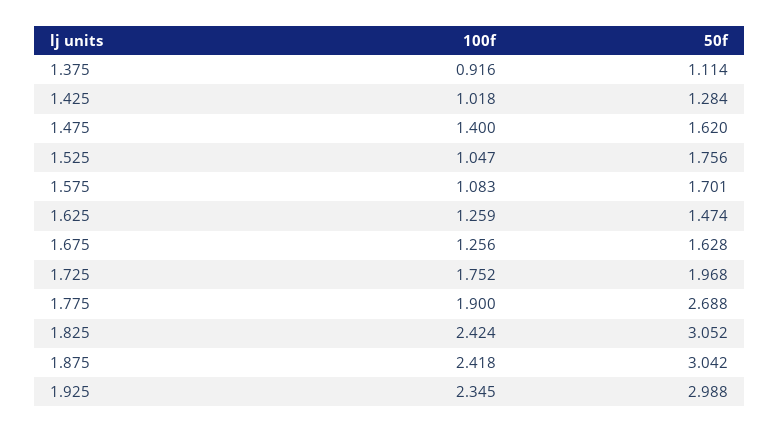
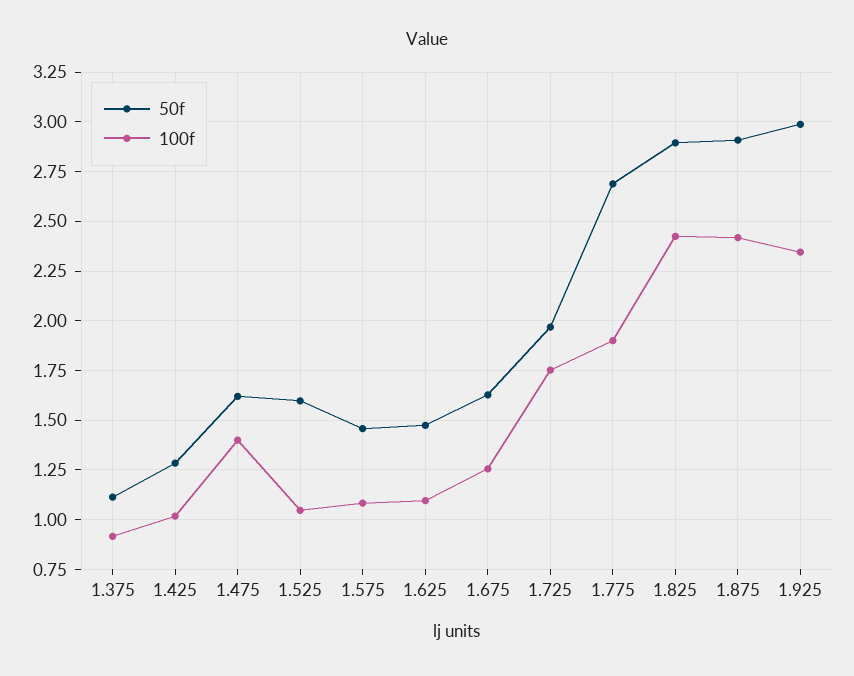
50f, 1.525: 1.756 -> 1.6
50f, 1.575: 1.701 -> 1.45
100f, 1.625: 1.259 -> 1.1
50f, 1.825: 3.052 -> 2.9
50f, 1.875: 3.042 -> 2.9

